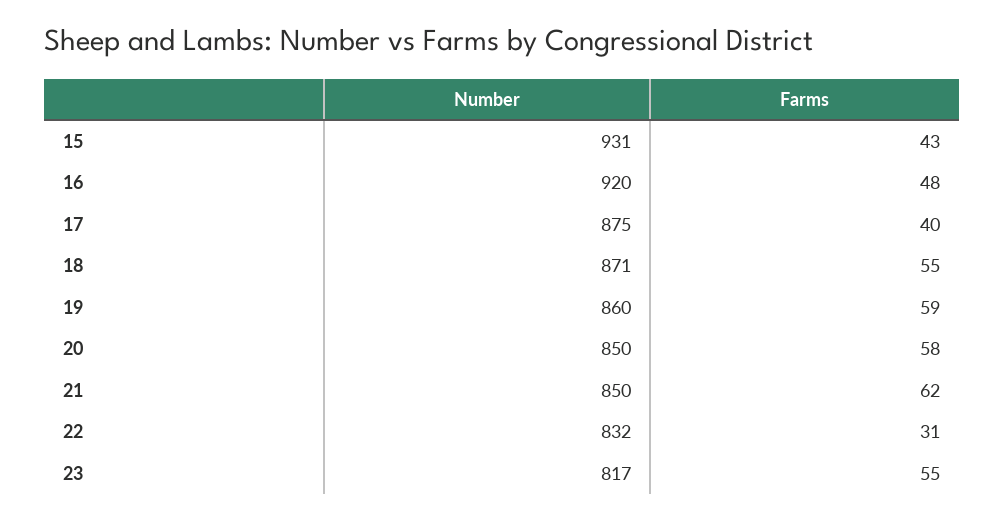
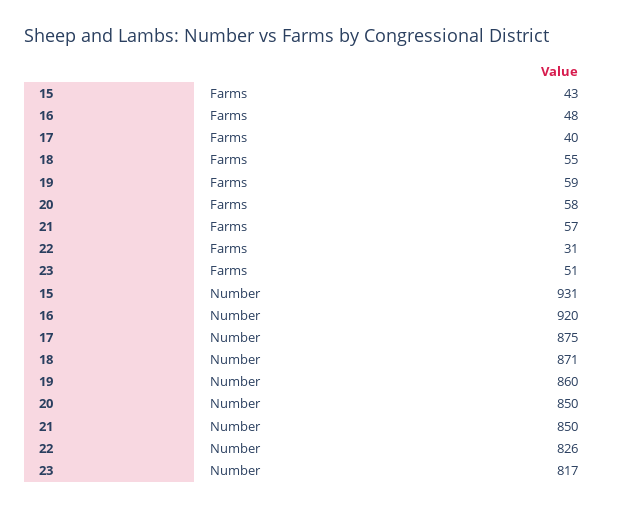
Farms, 21: 62 -> 57
Number, 22: 832 -> 826
Farms, 23: 55 -> 51

